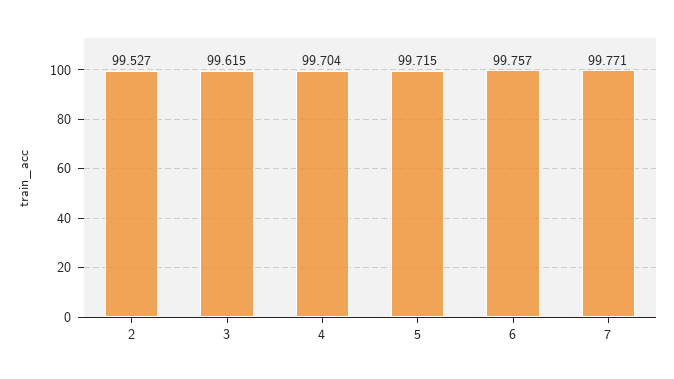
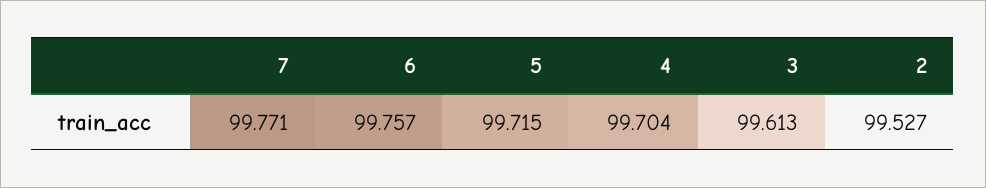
3: 99.615 -> 99.613

